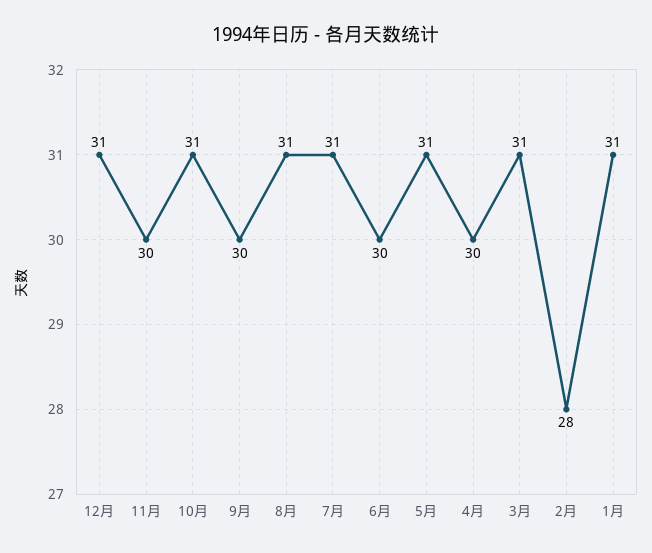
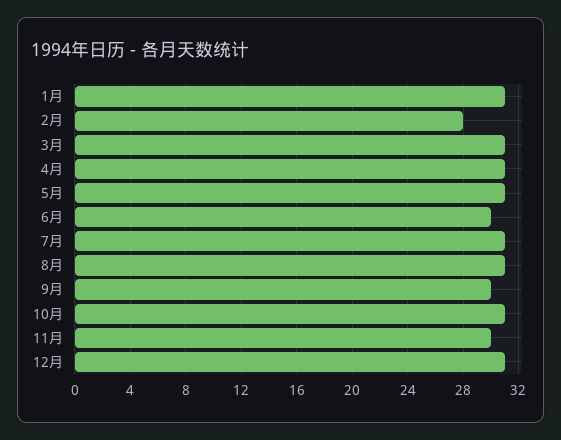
4月: 30 -> 31

